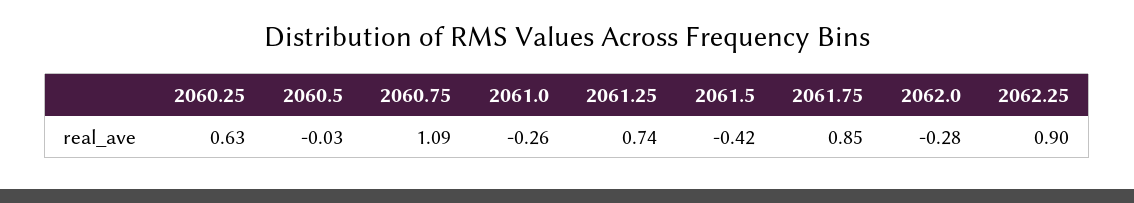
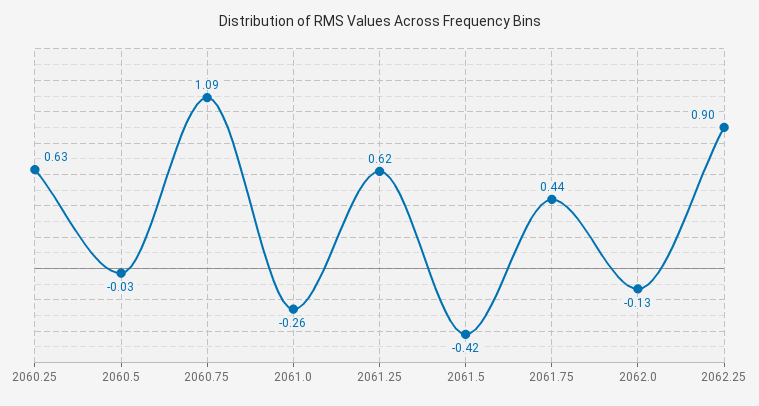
2061.25: 0.74 -> 0.62
2061.75: 0.85 -> 0.44
2062.0: -0.28 -> -0.13

